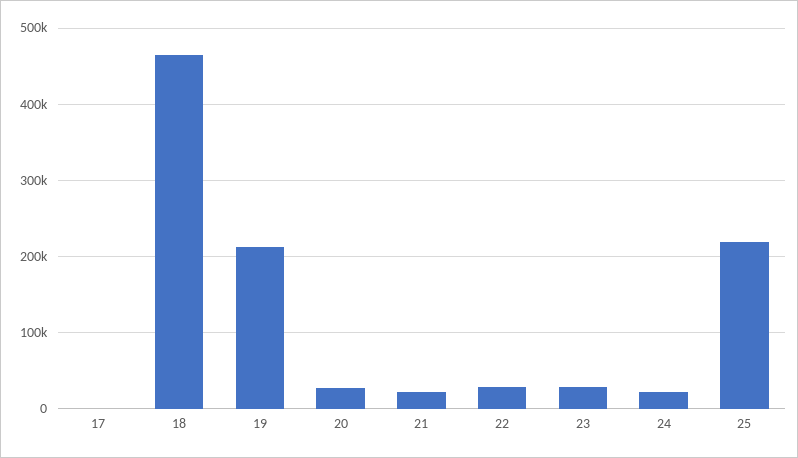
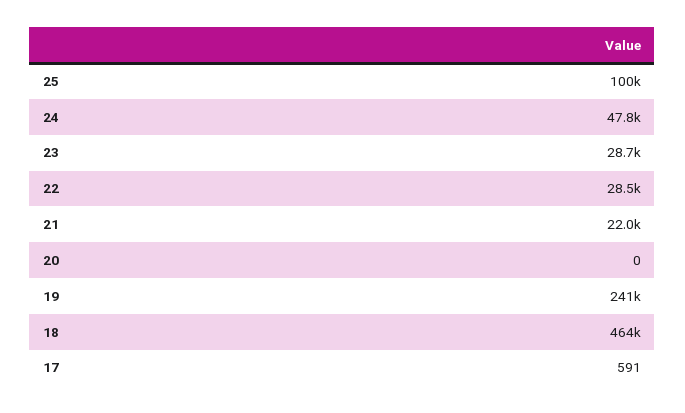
19: 210000 -> 241000
20: 30000 -> 0
24: 20000 -> 47800
25: 220000 -> 100000

